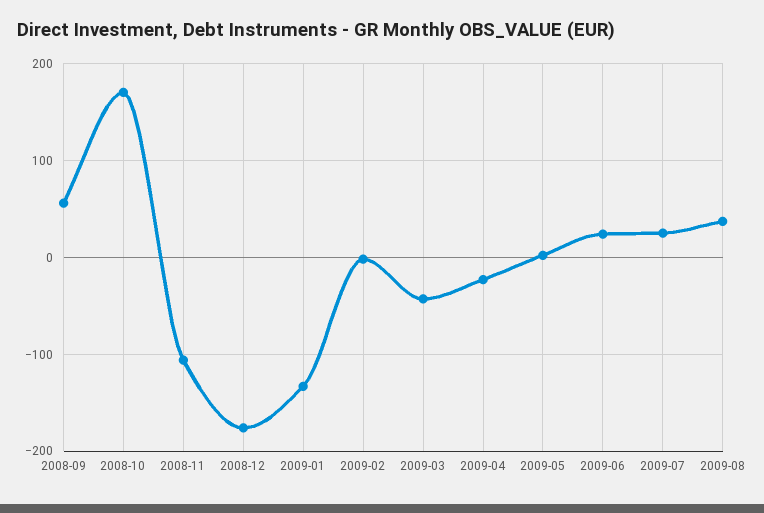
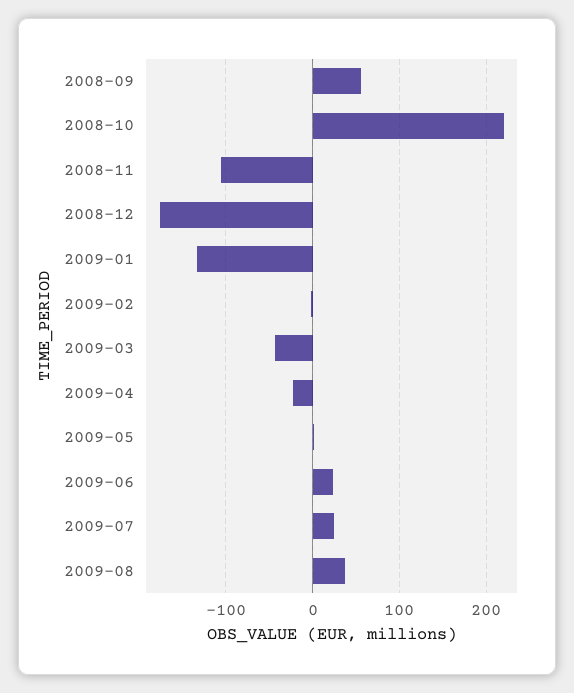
2008-10: 170 -> 220

